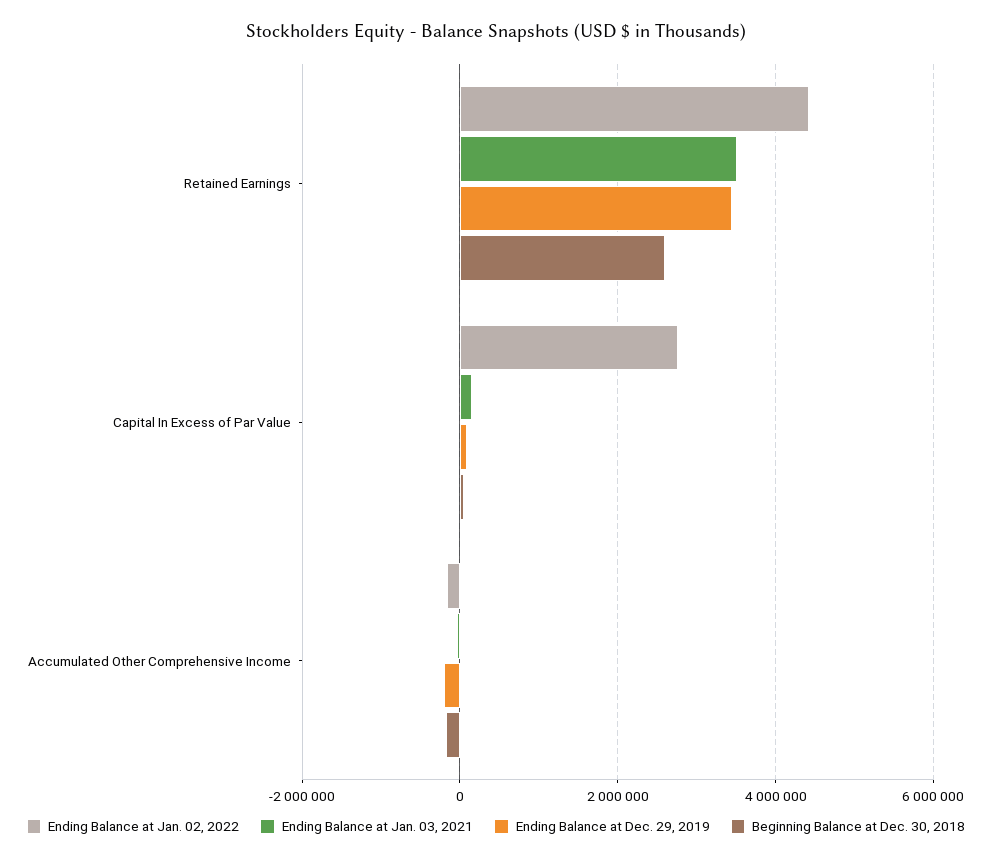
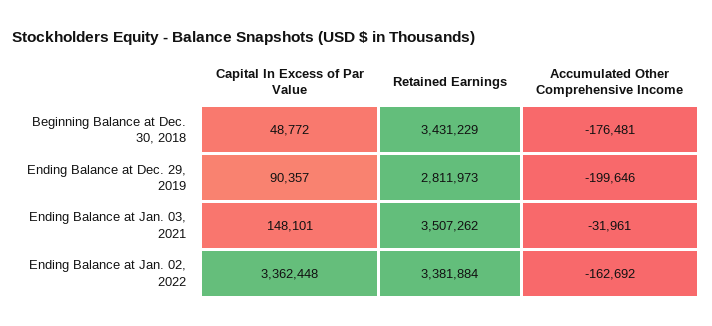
Ending Balance at Jan. 02, 2022, Retained Earnings: 4400000 -> 3381884
Ending Balance at Dec. 29, 2019, Retained Earnings: 3400000 -> 2811973
Beginning Balance at Dec. 30, 2018, Retained Earnings: 2600000 -> 3431229
Ending Balance at Jan. 02, 2022, Capital In Excess of Par Value: 2800000 -> 3362448

